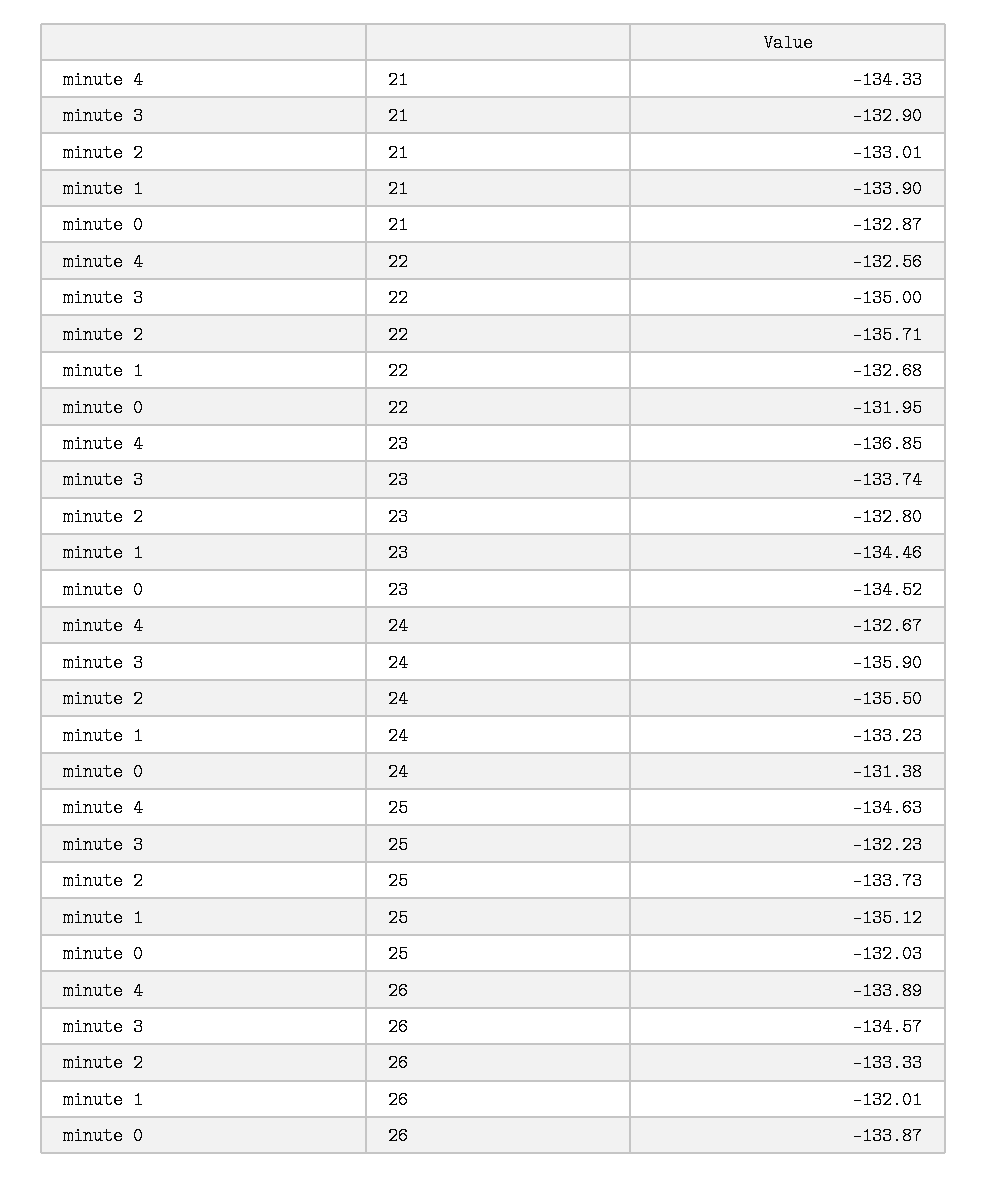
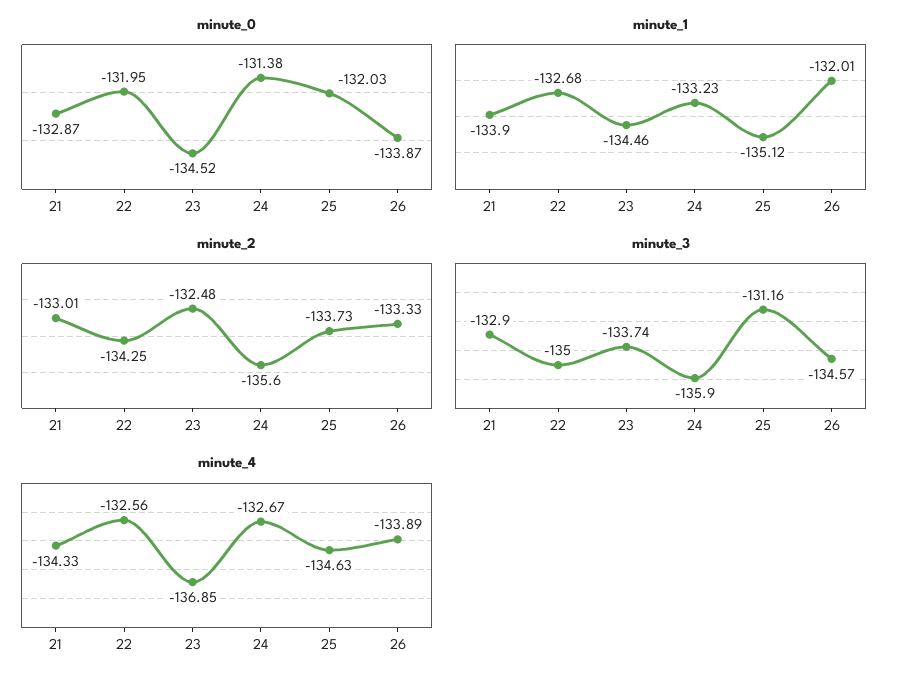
minute 2, 22: -135.71 -> -134.25
minute 2, 23: -132.8 -> -132.48
minute 2, 24: -135.5 -> -135.6
minute 3, 25: -132.23 -> -131.16

